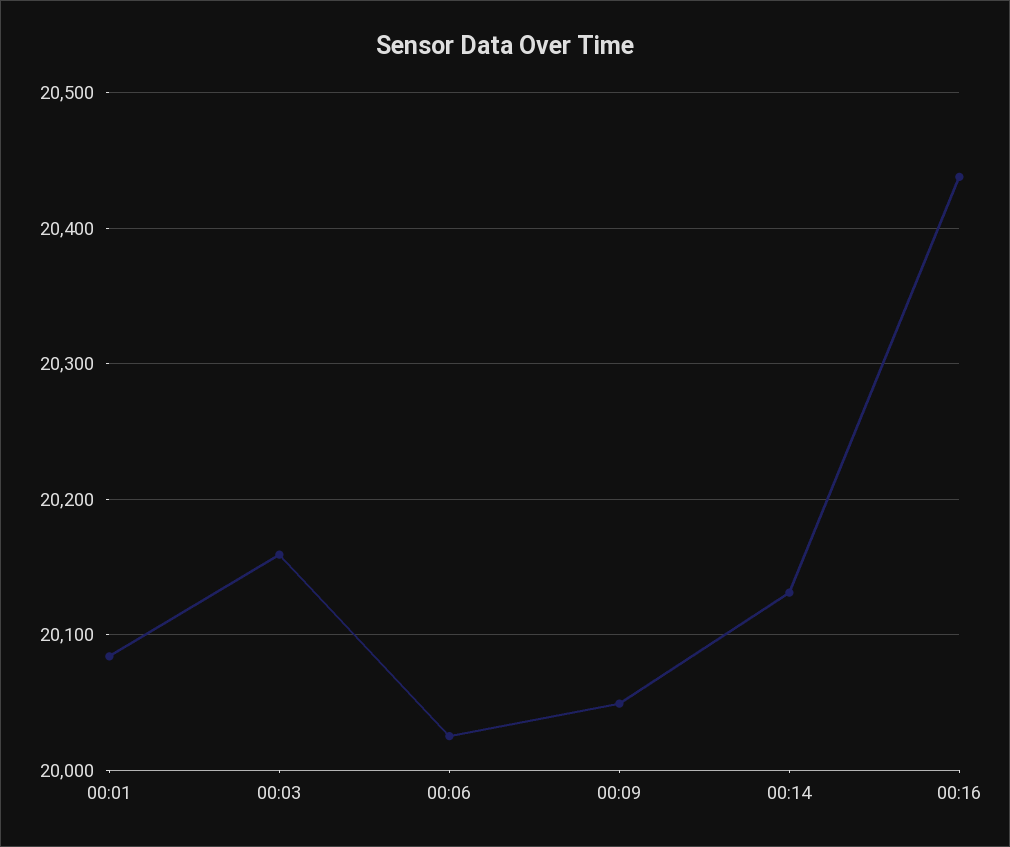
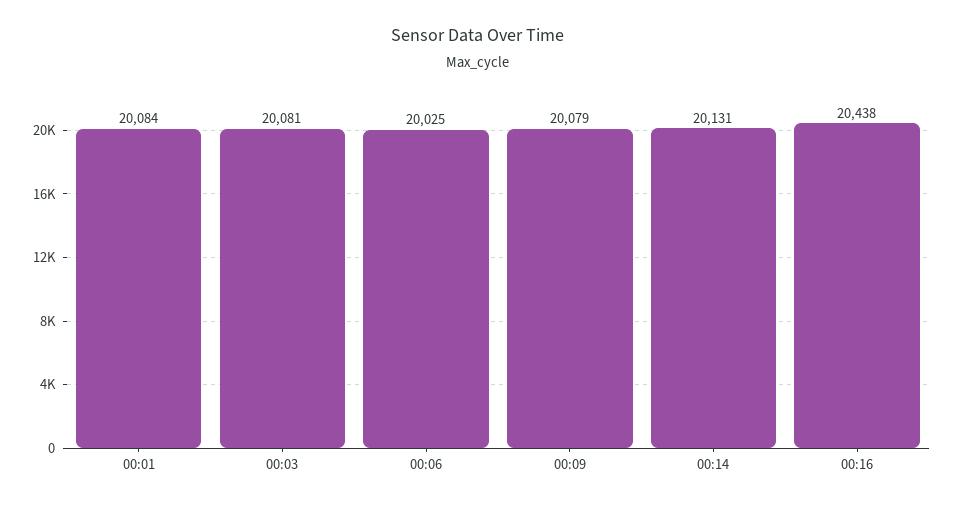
00:03: 20160 -> 20081
00:09: 20050 -> 20079

